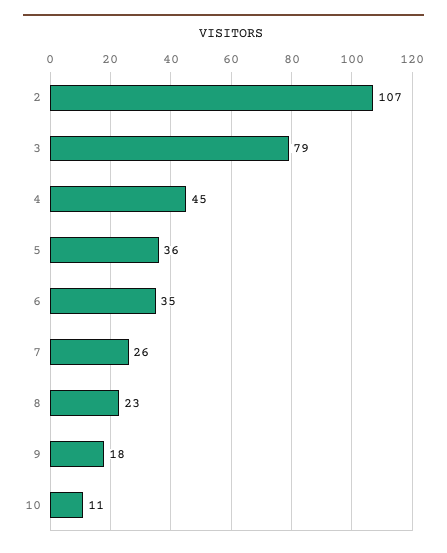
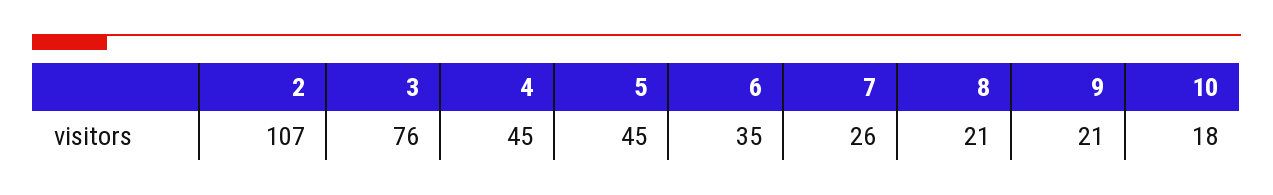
3: 79 -> 76
5: 36 -> 45
8: 23 -> 21
9: 18 -> 21
10: 11 -> 18

